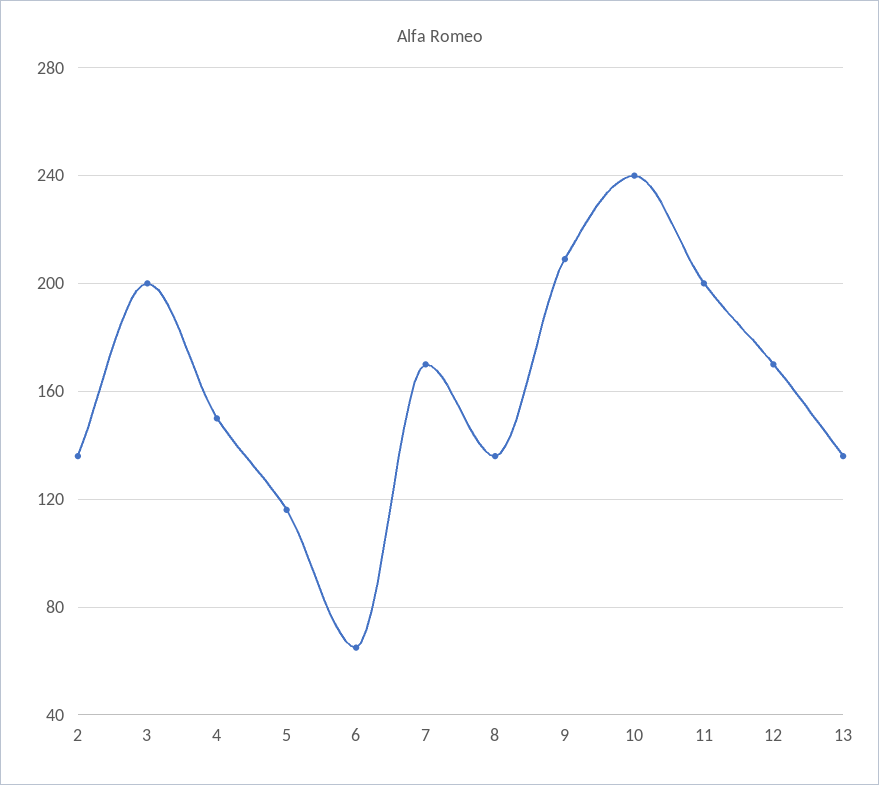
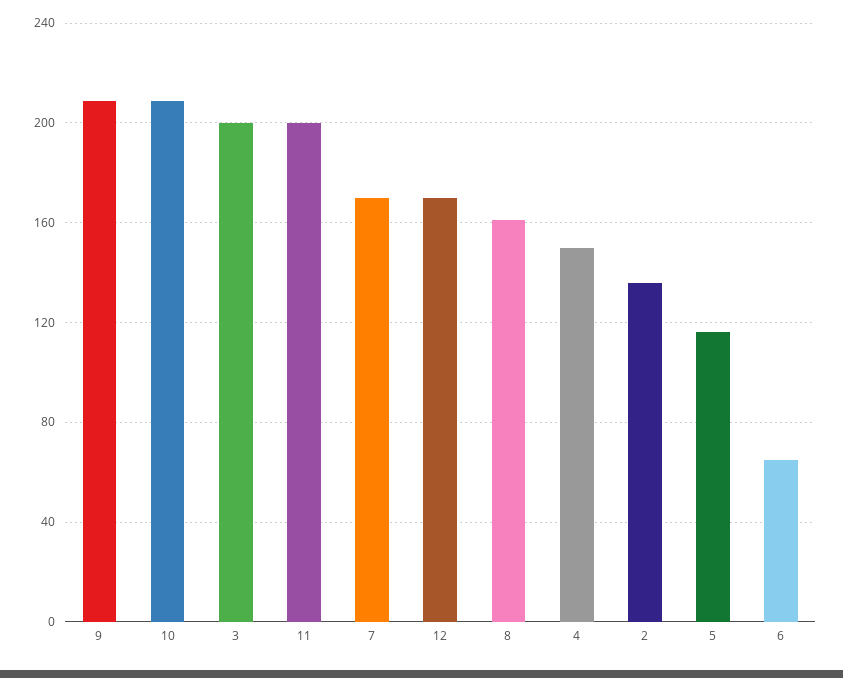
8: 135 -> 160
10: 240 -> 210
13: 135 -> none

